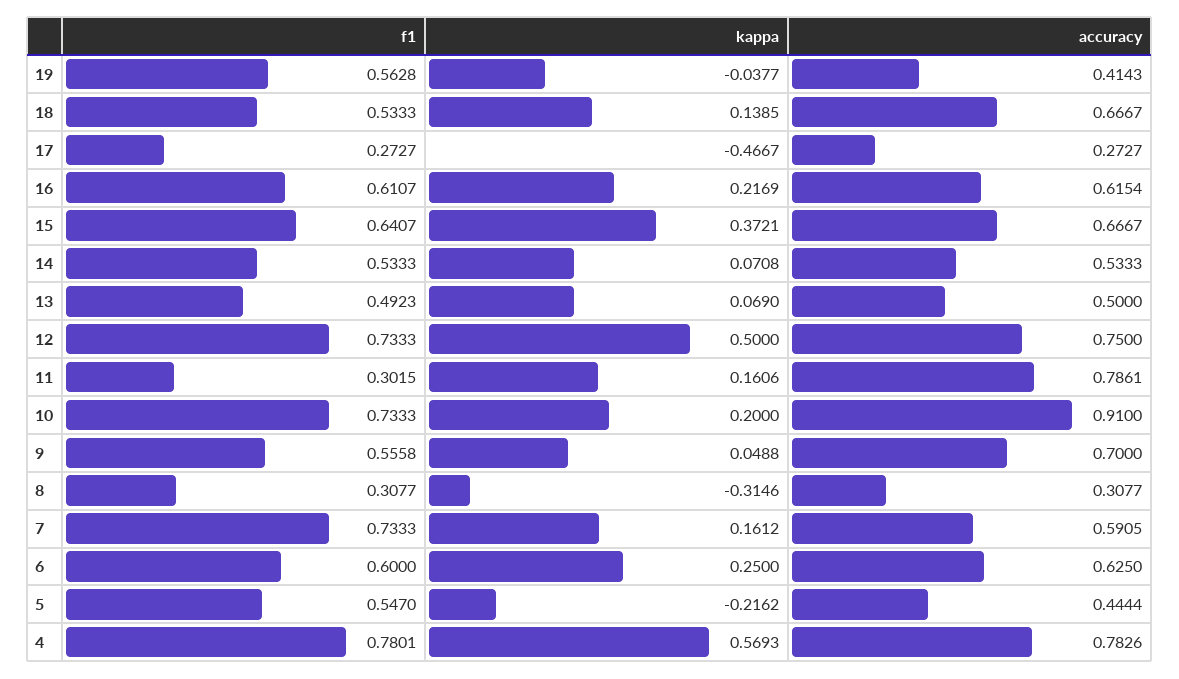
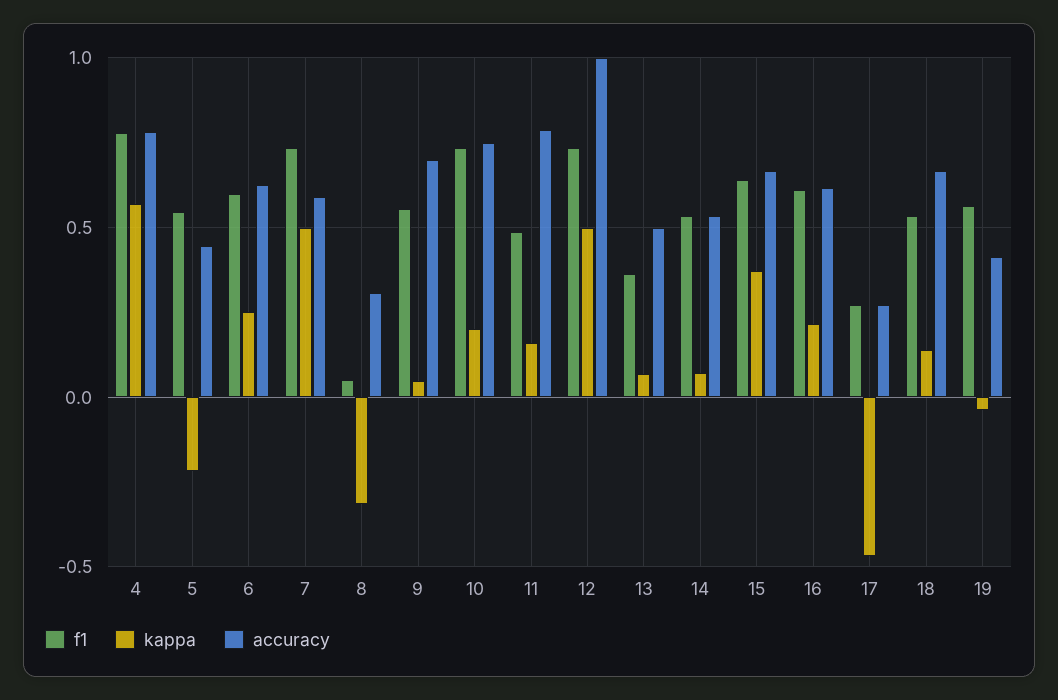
f1, 13: 0.4923 -> 0.35
accuracy, 12: 0.75 -> 1
f1, 11: 0.3015 -> 0.5
accuracy, 10: 0.91 -> 0.75
f1, 8: 0.3077 -> 0.05
kappa, 7: 0.1612 -> 0.5

